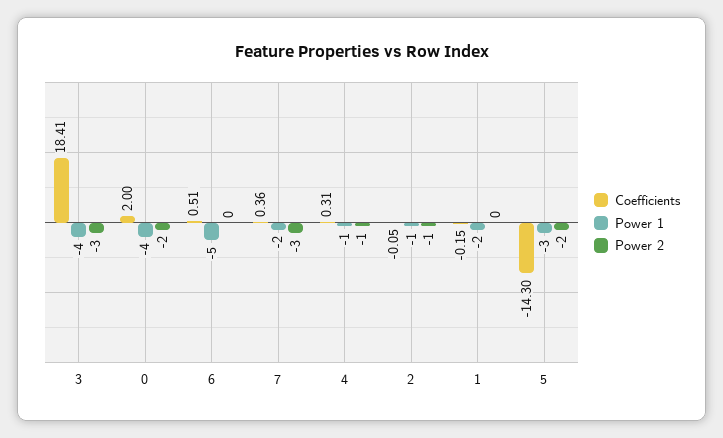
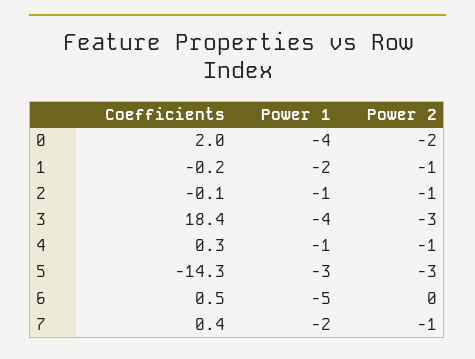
Power 2, 7: -3 -> -1
Power 2, 1: 0 -> -1
Power 2, 5: -2 -> -3

